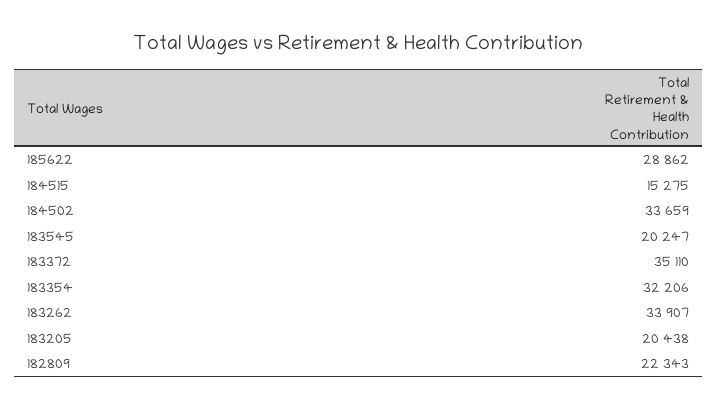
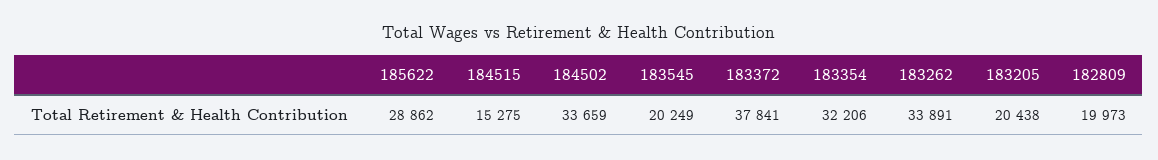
183545: 20247 -> 20249
183372: 35110 -> 37841
183262: 33907 -> 33891
182809: 22343 -> 19973

